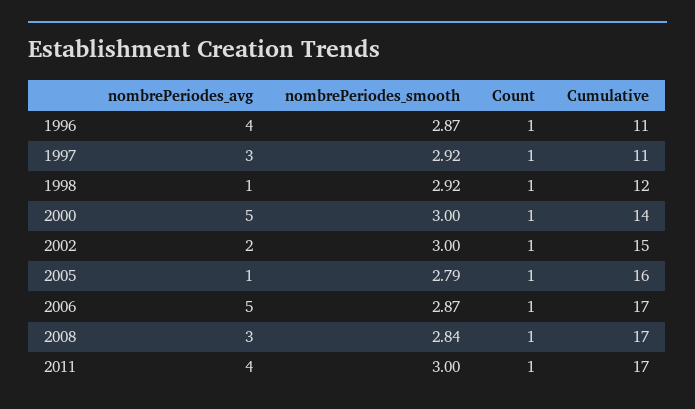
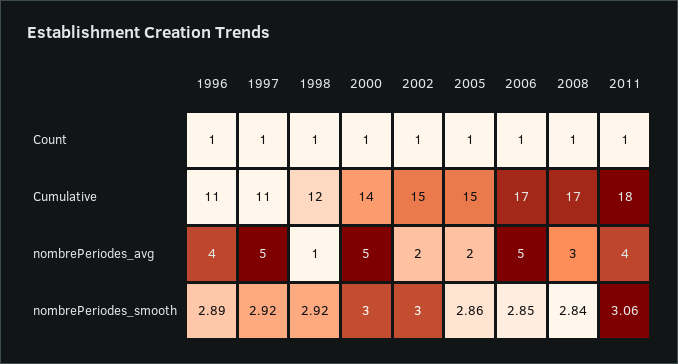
nombrePeriodes_smooth, 1996: 2.87 -> 2.89
nombrePeriodes_avg, 1997: 3 -> 5
nombrePeriodes_avg, 2005: 1 -> 2
nombrePeriodes_smooth, 2005: 2.79 -> 2.86
Cumulative, 2005: 16 -> 15
nombrePeriodes_smooth, 2006: 2.87 -> 2.85
nombrePeriodes_smooth, 2011: 3 -> 3.06
Cumulative, 2011: 17 -> 18

